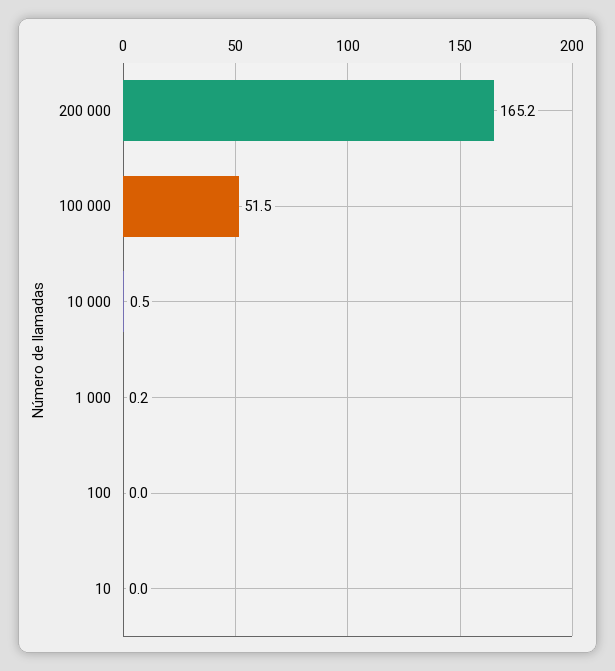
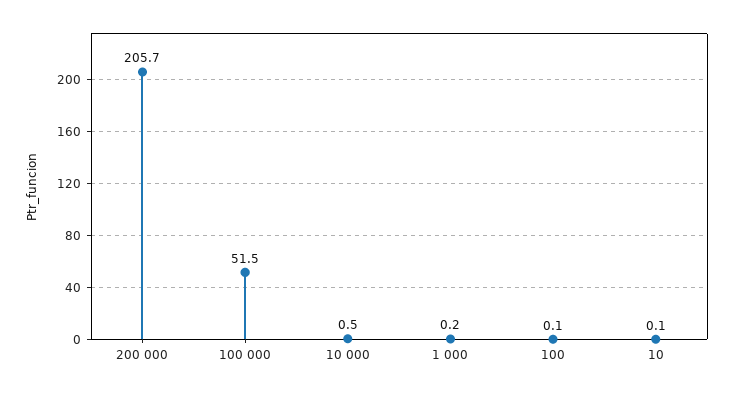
200 000: 165.2 -> 205.7
100: 0 -> 0.1
10: 0 -> 0.1

